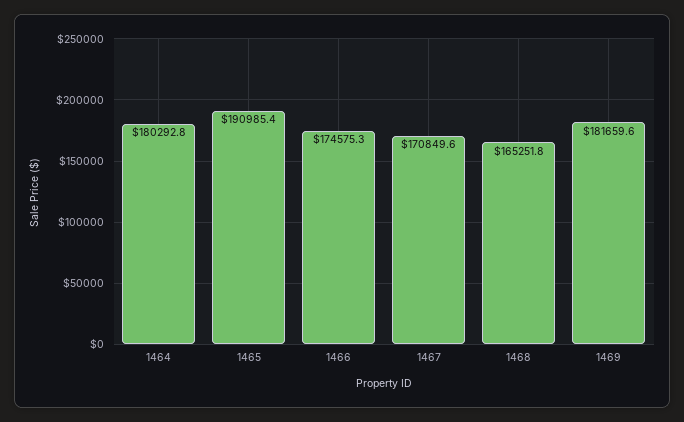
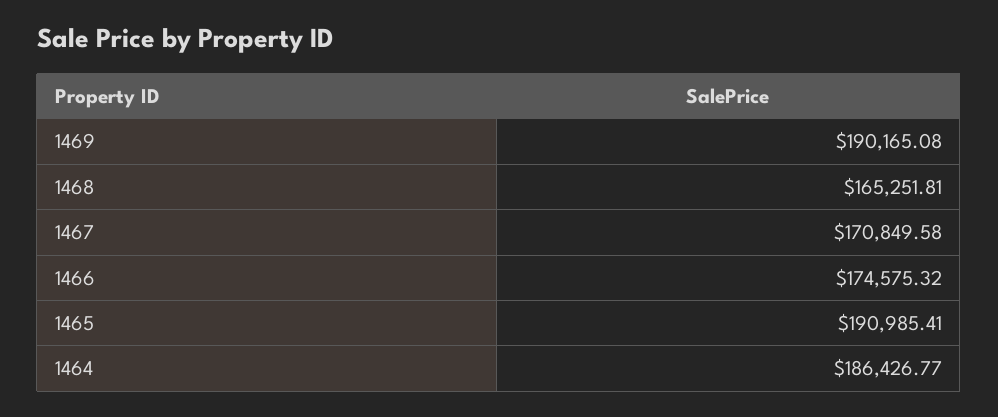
1464: 180292.8 -> 186426.77
1469: 181659.6 -> 190165.08

